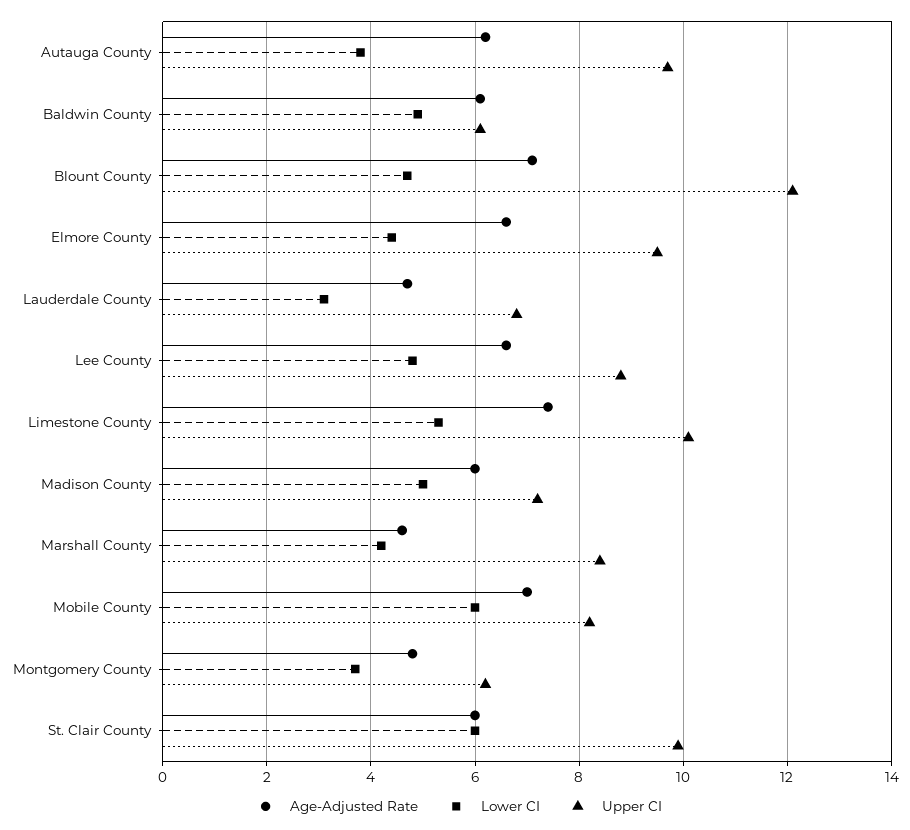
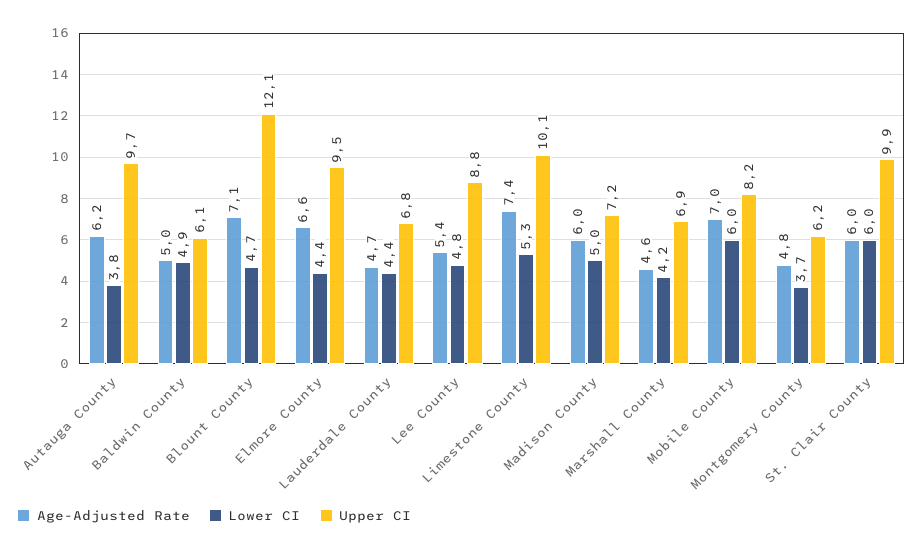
Age-Adjusted Rate, Baldwin County: 6 -> 5
Lower CI, Lauderdale County: 3 -> 4.4
Age-Adjusted Rate, Lee County: 6.5 -> 5.4
Upper CI, Marshall County: 8.5 -> 6.9

